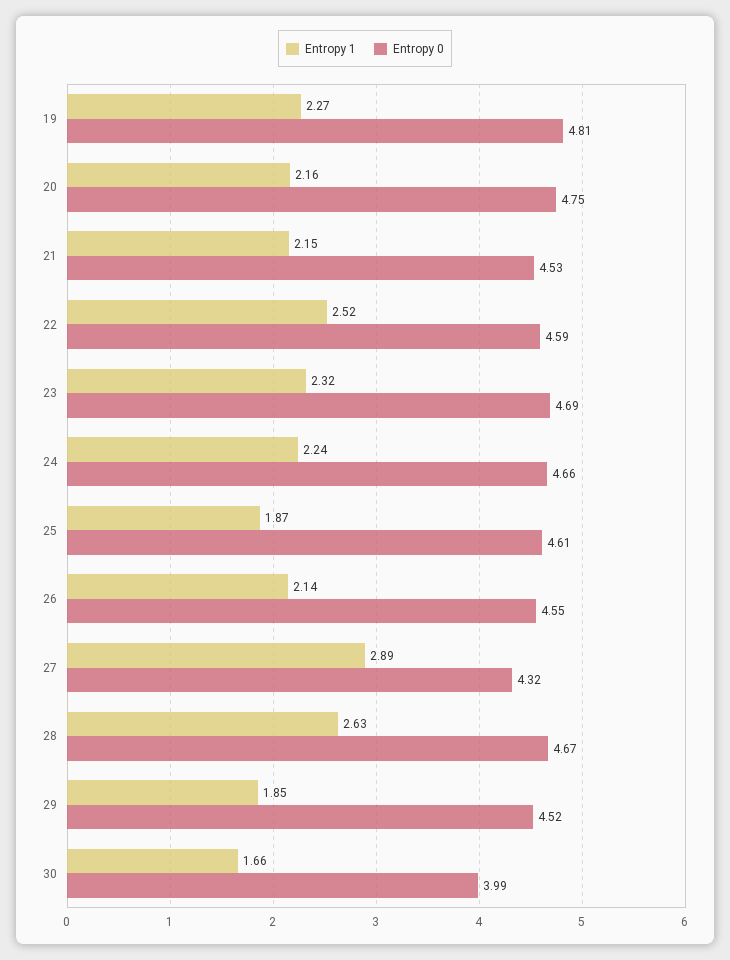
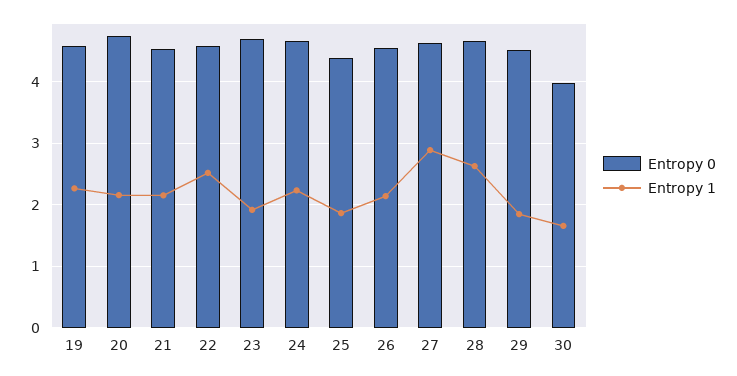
Entropy 0, 19: 4.81 -> 4.6
Entropy 1, 23: 2.32 -> 1.9
Entropy 0, 25: 4.61 -> 4.4
Entropy 0, 27: 4.32 -> 4.6

